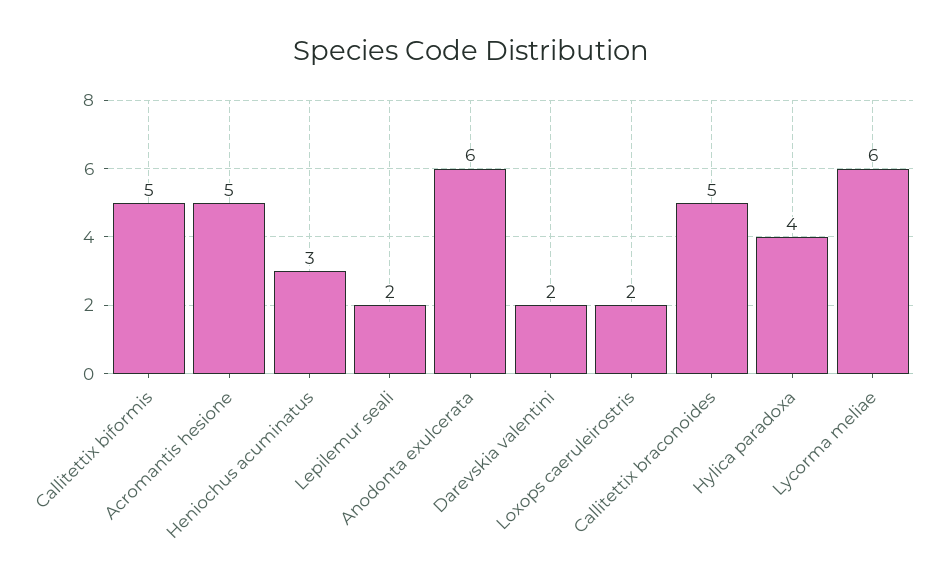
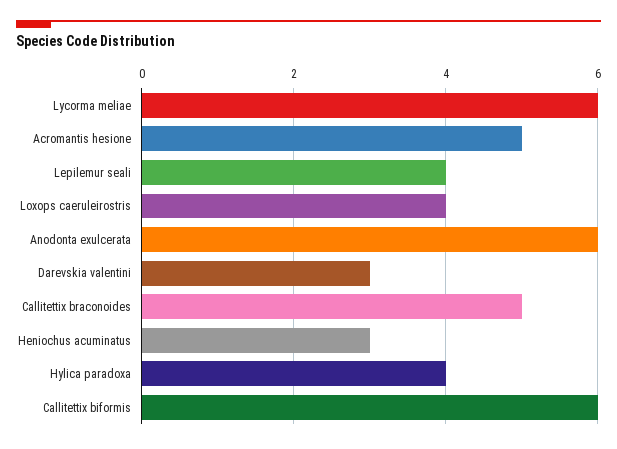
Callitettix biformis: 5 -> 6
Lepilemur seali: 2 -> 4
Darevskia valentini: 2 -> 3
Loxops caeruleirostris: 2 -> 4

